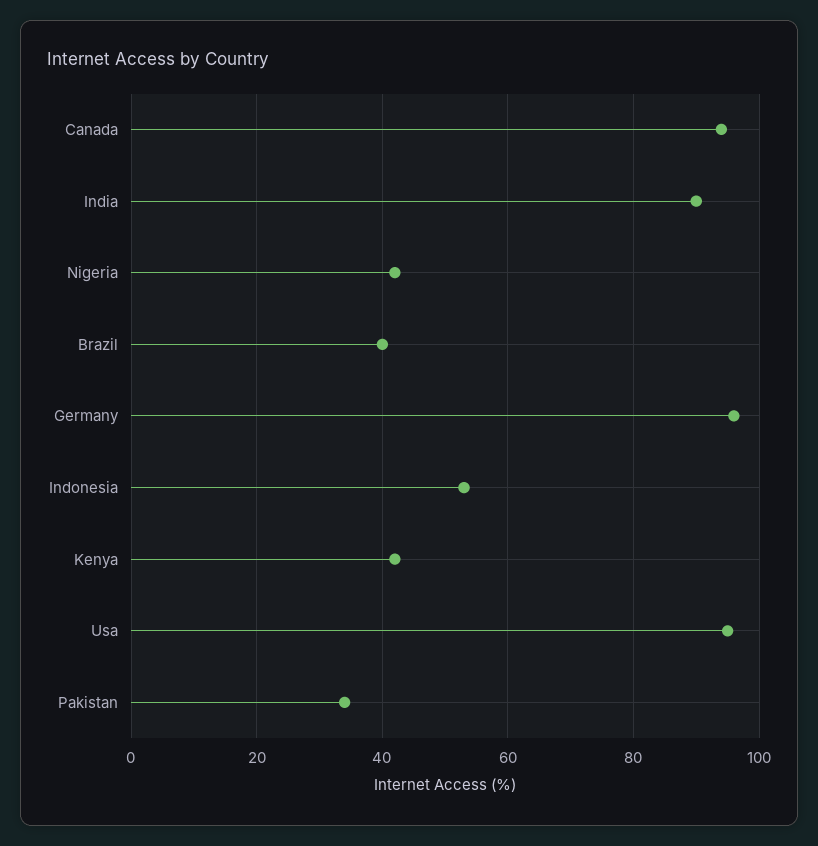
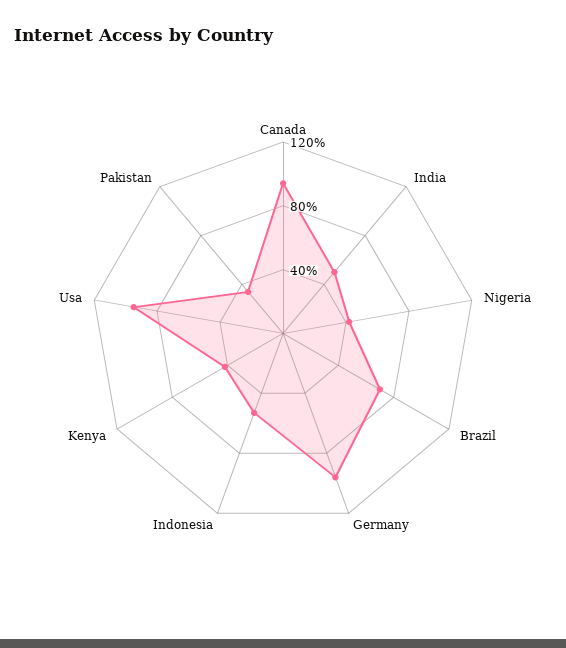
India: 90 -> 50
Brazil: 40 -> 70

